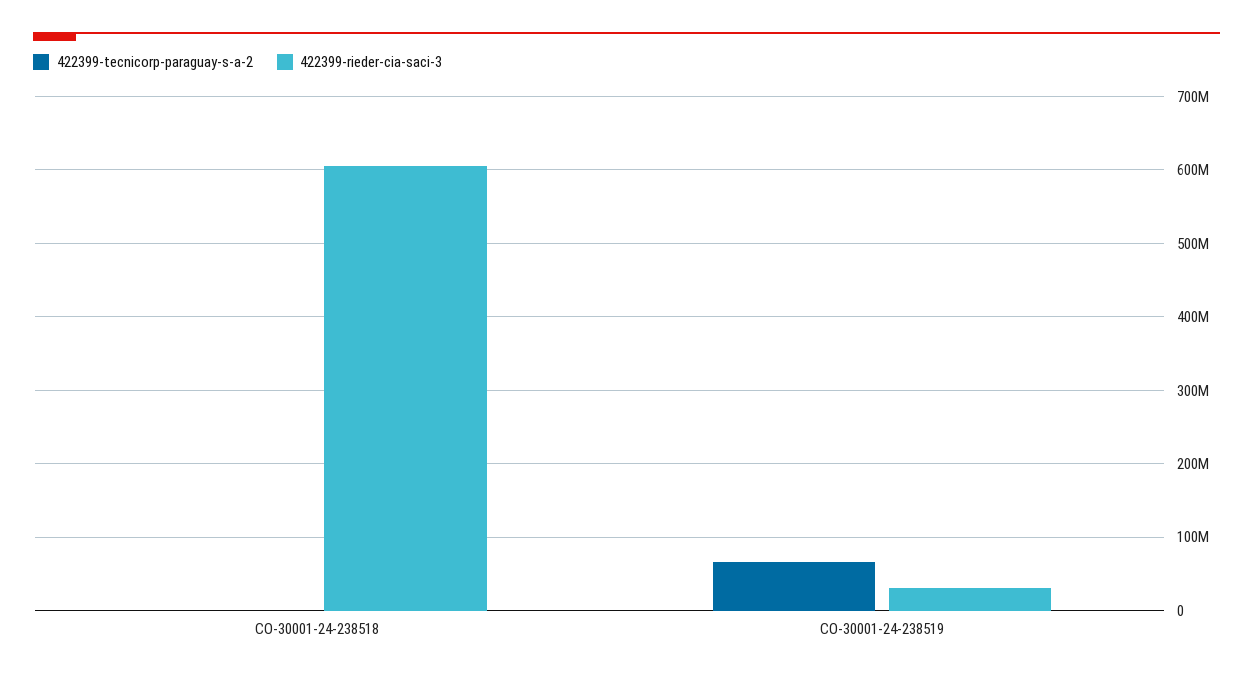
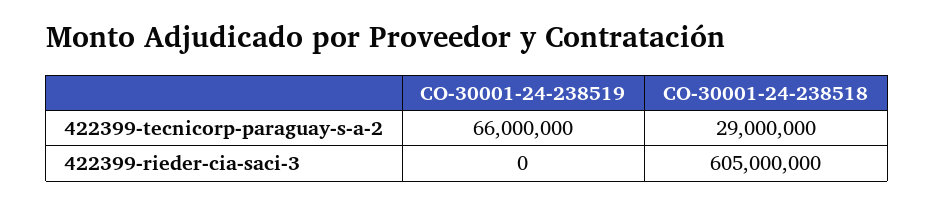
422399-tecnicorp-paraguay-s-a-2, CO-30001-24-238518: 0 -> 29000000
422399-rieder-cia-saci-3, CO-30001-24-238519: 30000000 -> 0

